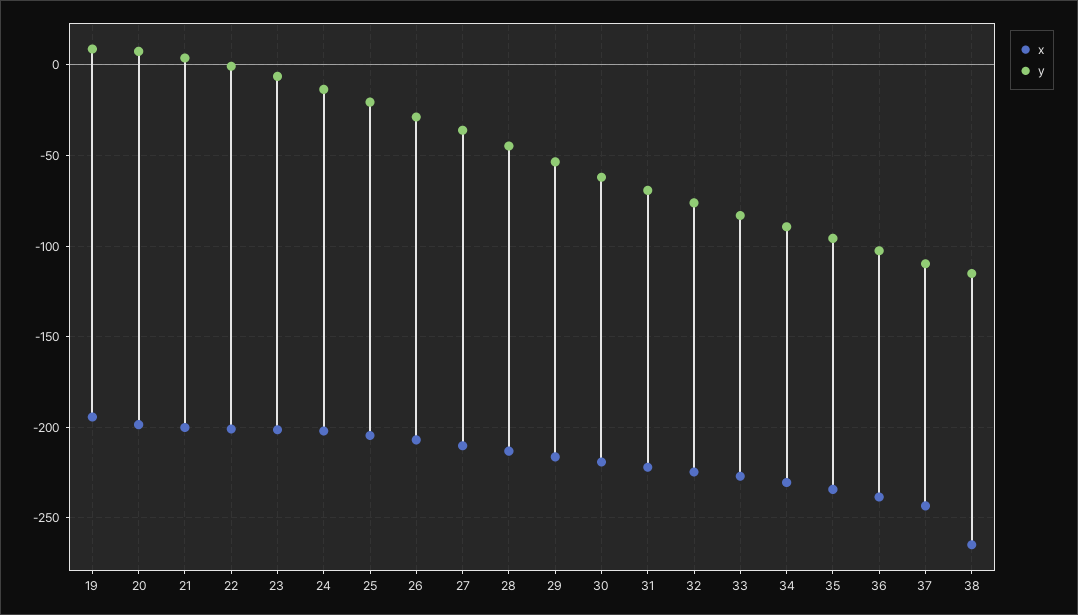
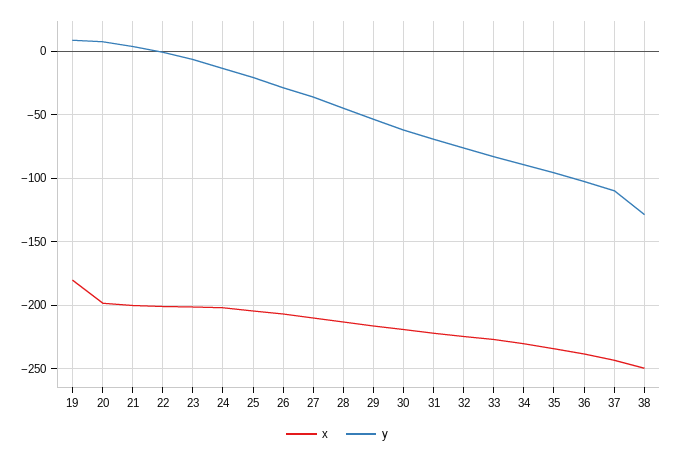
x, 19: -195 -> -180
x, 38: -265 -> -250
y, 38: -115 -> -130

